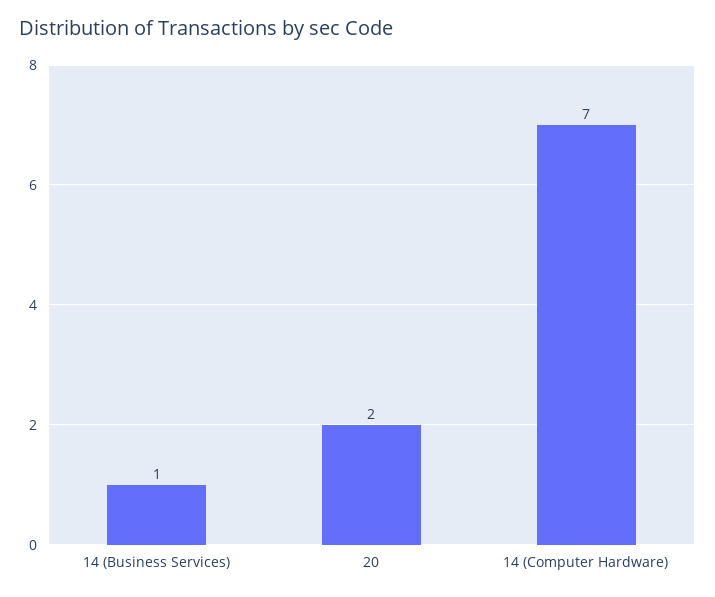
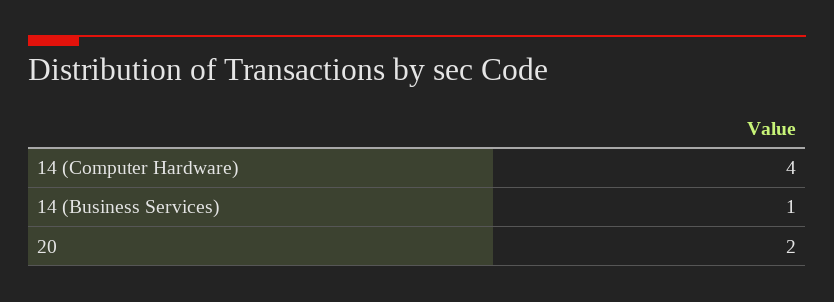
14 (Computer Hardware): 7 -> 4

